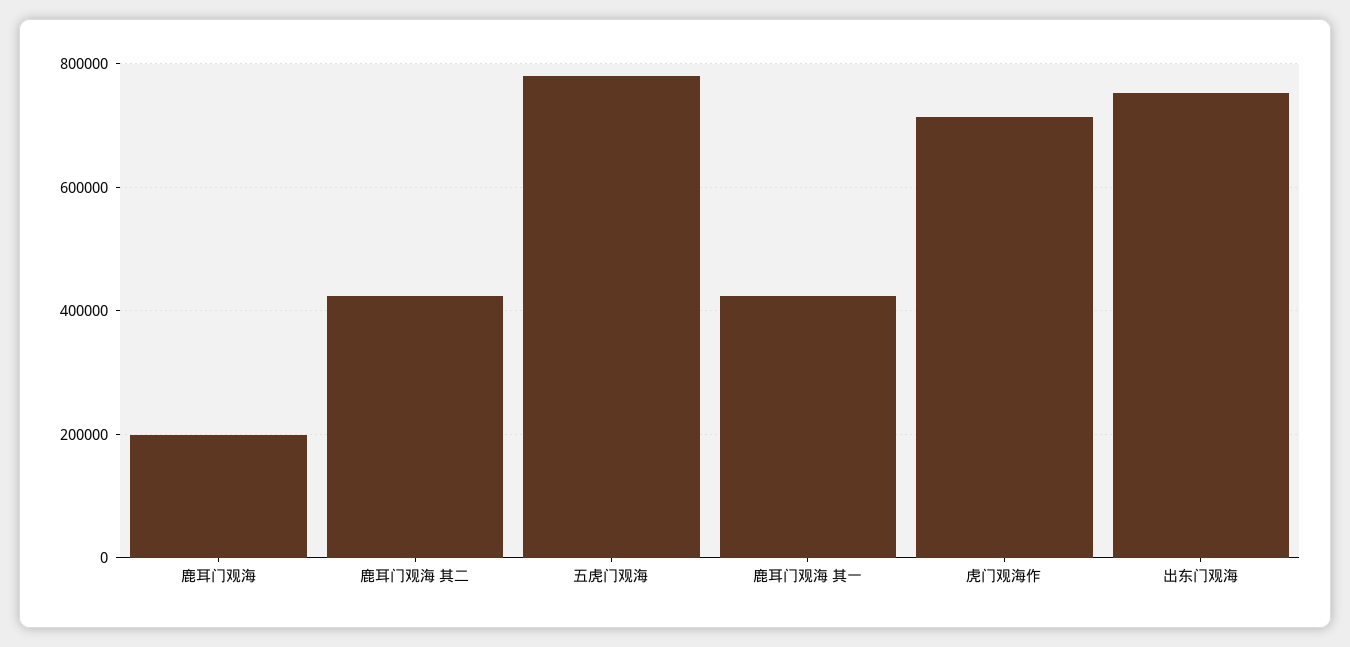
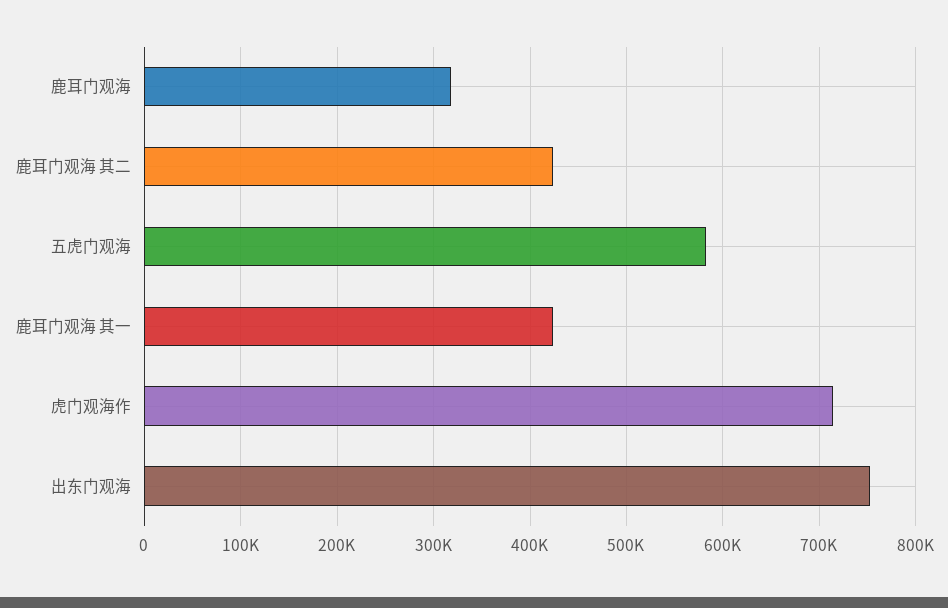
鹿耳门观海: 200000 -> 320000
五虎门观海: 780000 -> 580000

